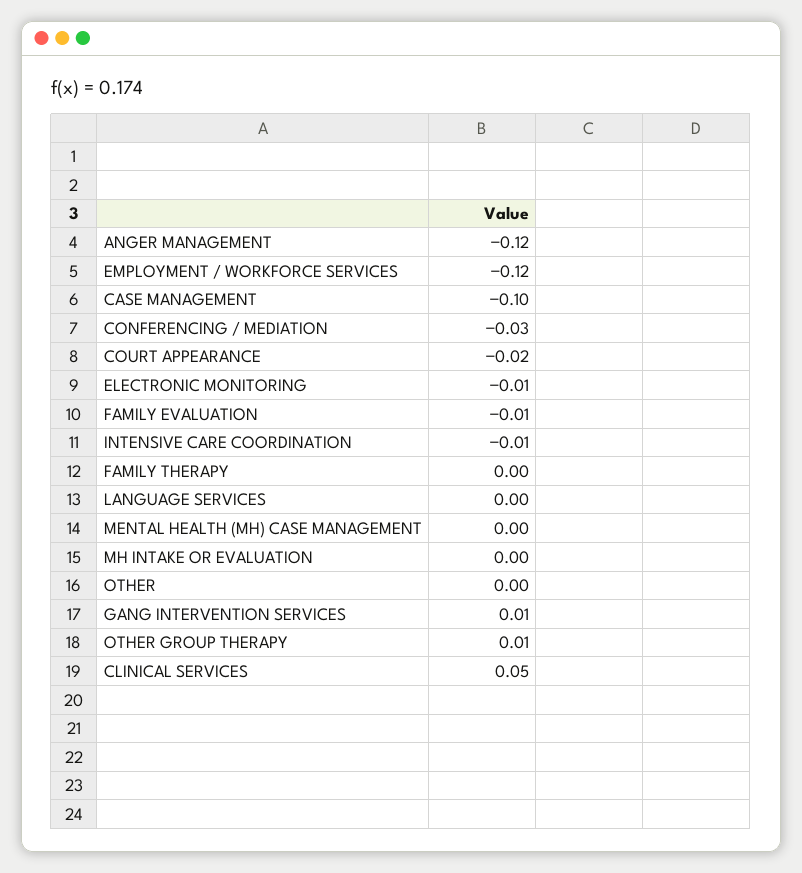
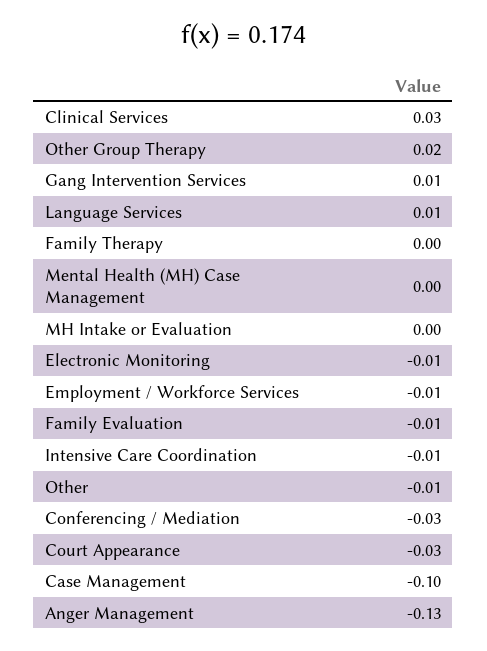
ANGER MANAGEMENT: -0.12 -> -0.13
EMPLOYMENT / WORKFORCE SERVICES: -0.12 -> -0.01
COURT APPEARANCE: -0.02 -> -0.03
LANGUAGE SERVICES: 0 -> 0.01
OTHER: 0 -> -0.01
OTHER GROUP THERAPY: 0.01 -> 0.02
CLINICAL SERVICES: 0.05 -> 0.03

